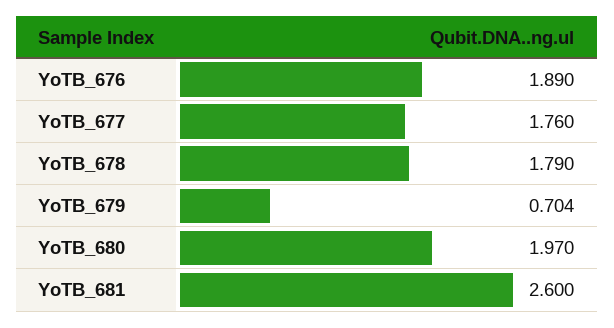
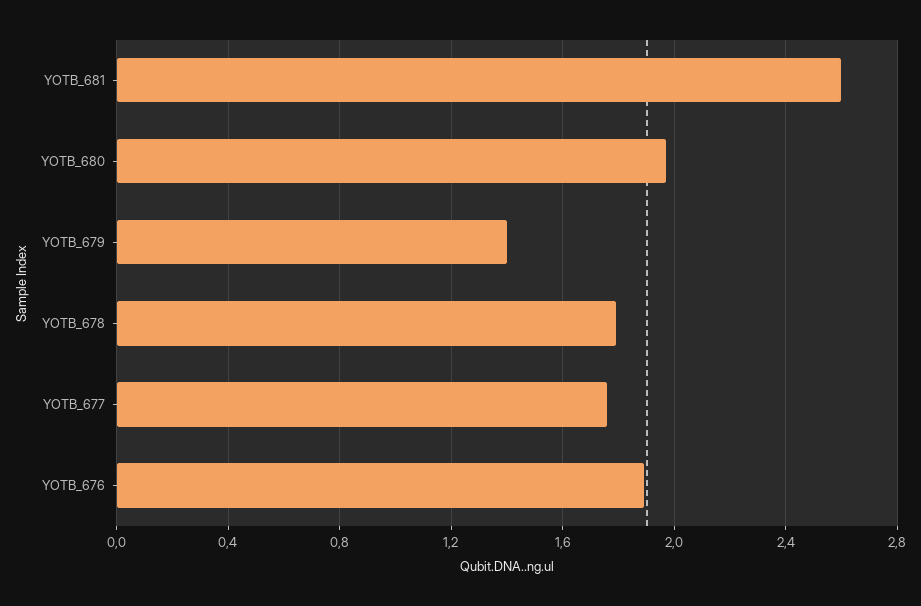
YoTB_679: 0.704 -> 1.4

